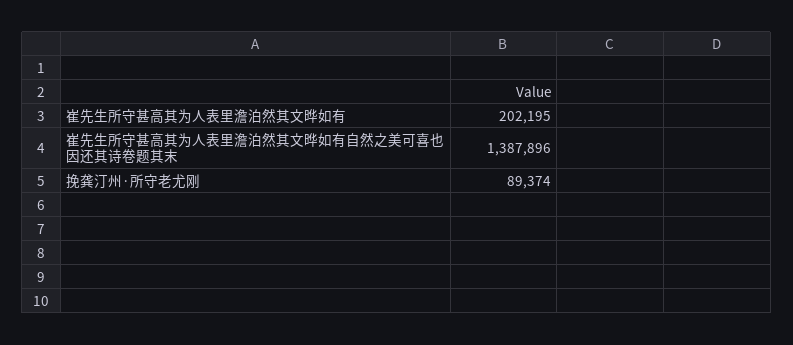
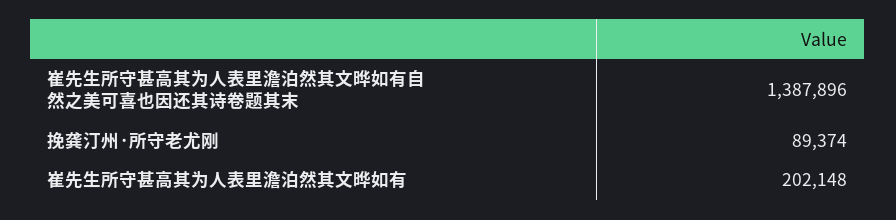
崔先生所守甚高其为人表里澹泊然其文晔如有: 202195 -> 202148

